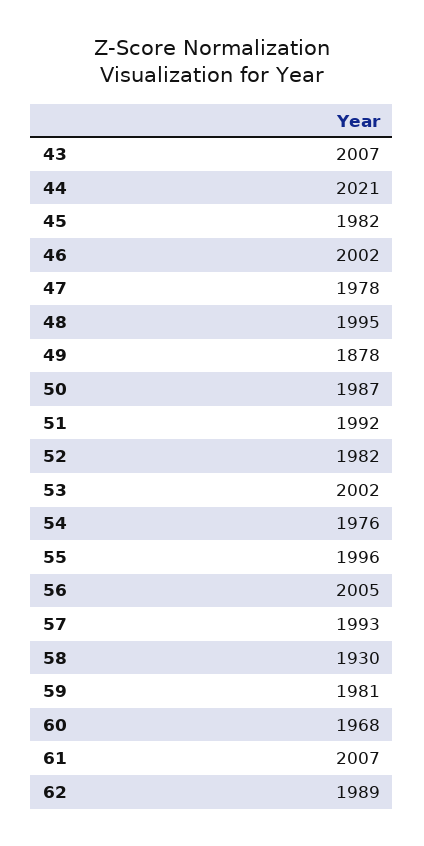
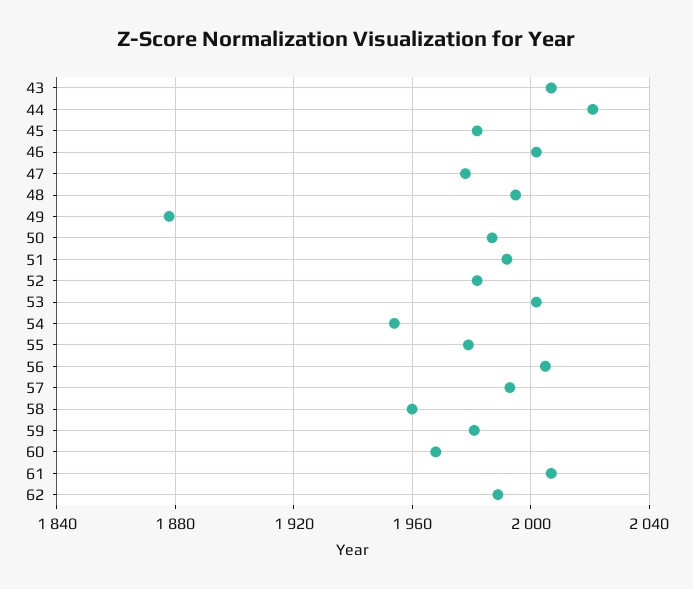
54: 1976 -> 1955
55: 1996 -> 1980
58: 1930 -> 1960

